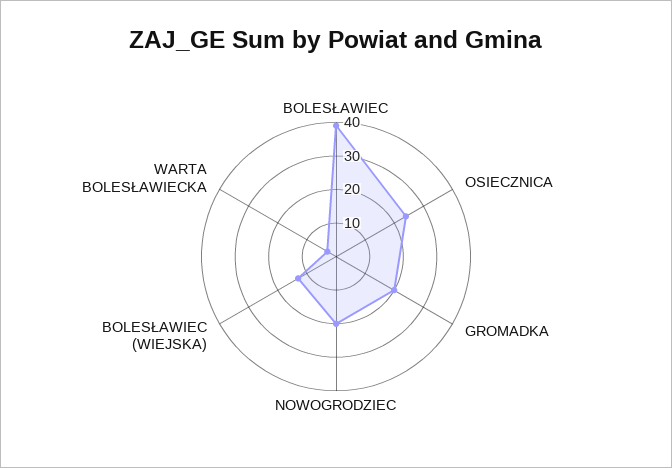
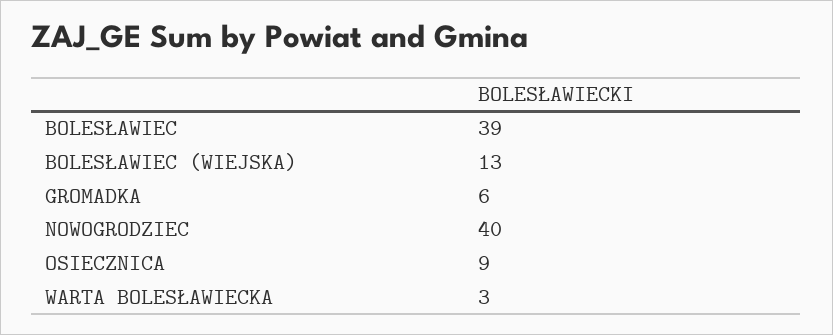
OSIECZNICA: 25 -> 9
GROMADKA: 20 -> 6
NOWOGRODZIEC: 20 -> 40

